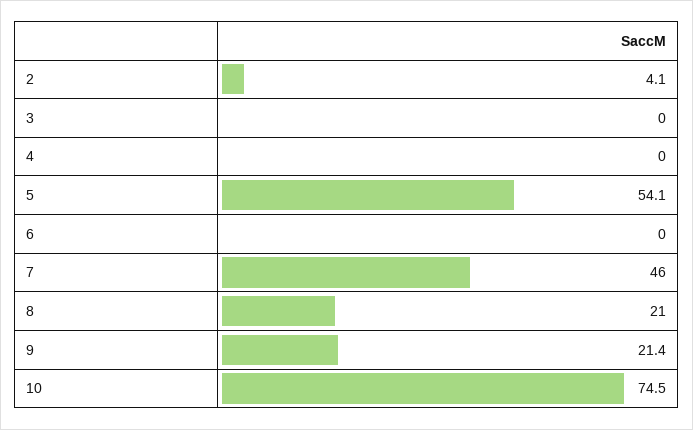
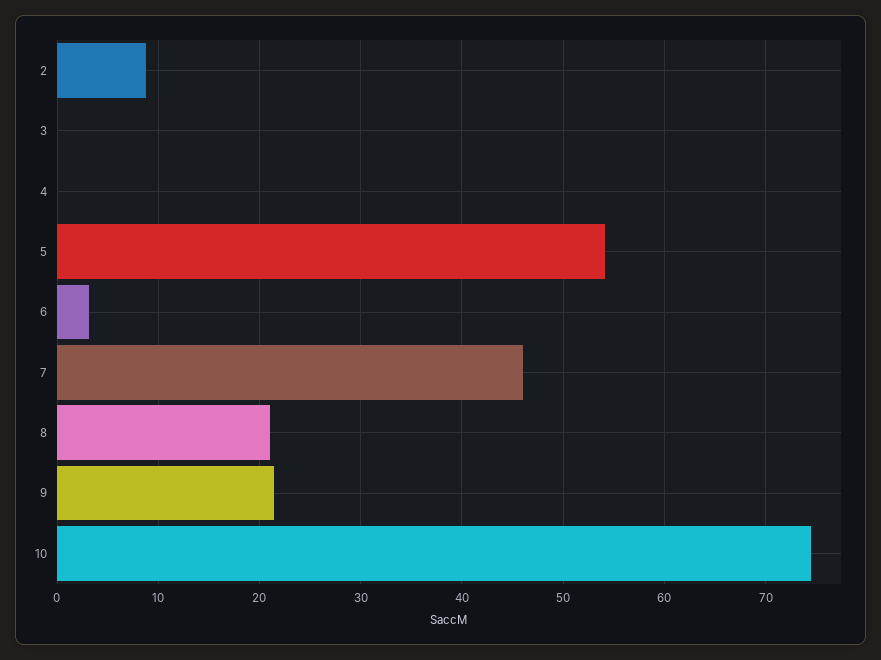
2: 4.1 -> 9
6: 0 -> 3

